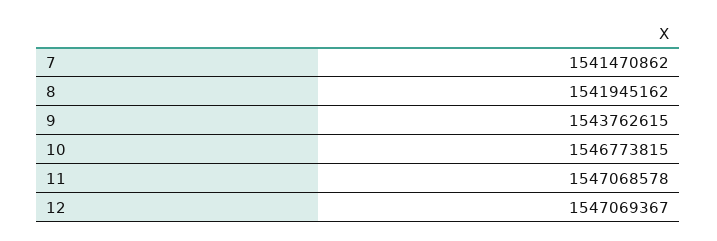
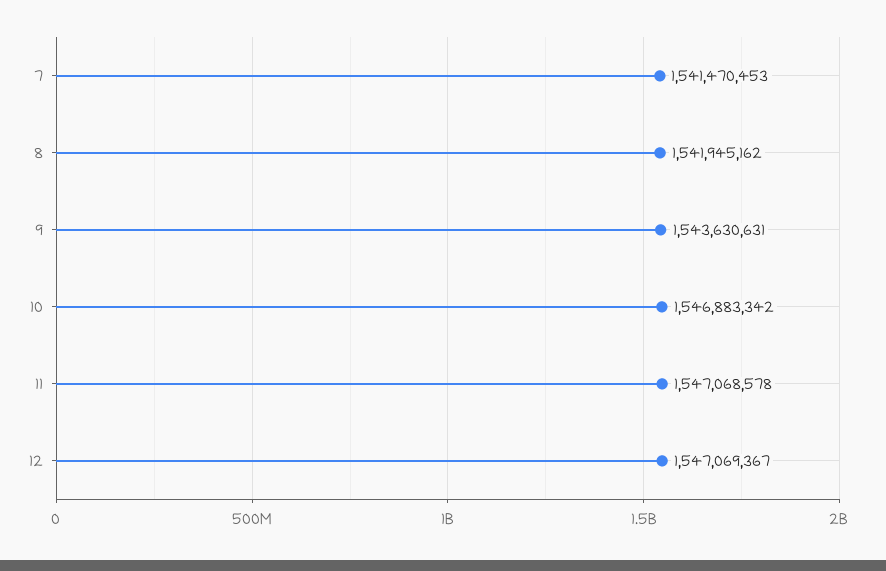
7: 1541470862 -> 1541470453
9: 1543762615 -> 1543630631
10: 1546773815 -> 1546883342

